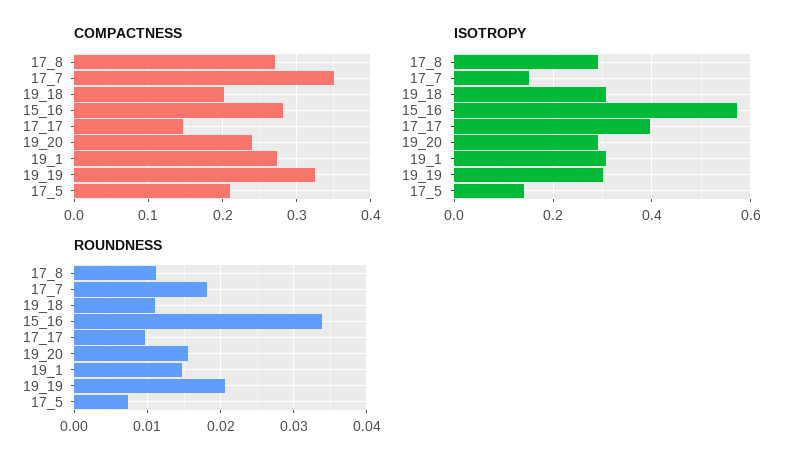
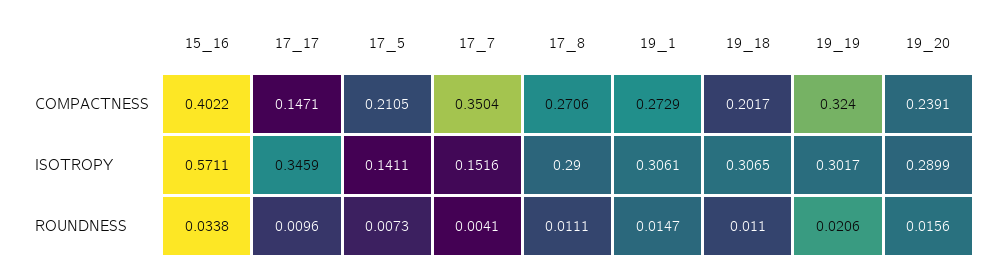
COMPACTNESS, 15_16: 0.28 -> 0.4022
ISOTROPY, 17_17: 0.4 -> 0.3459
ROUNDNESS, 17_7: 0.018 -> 0.0041

